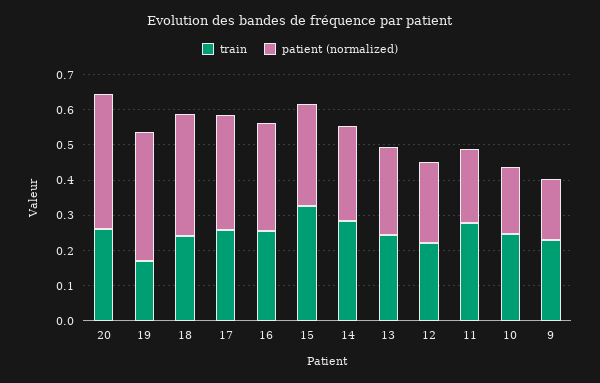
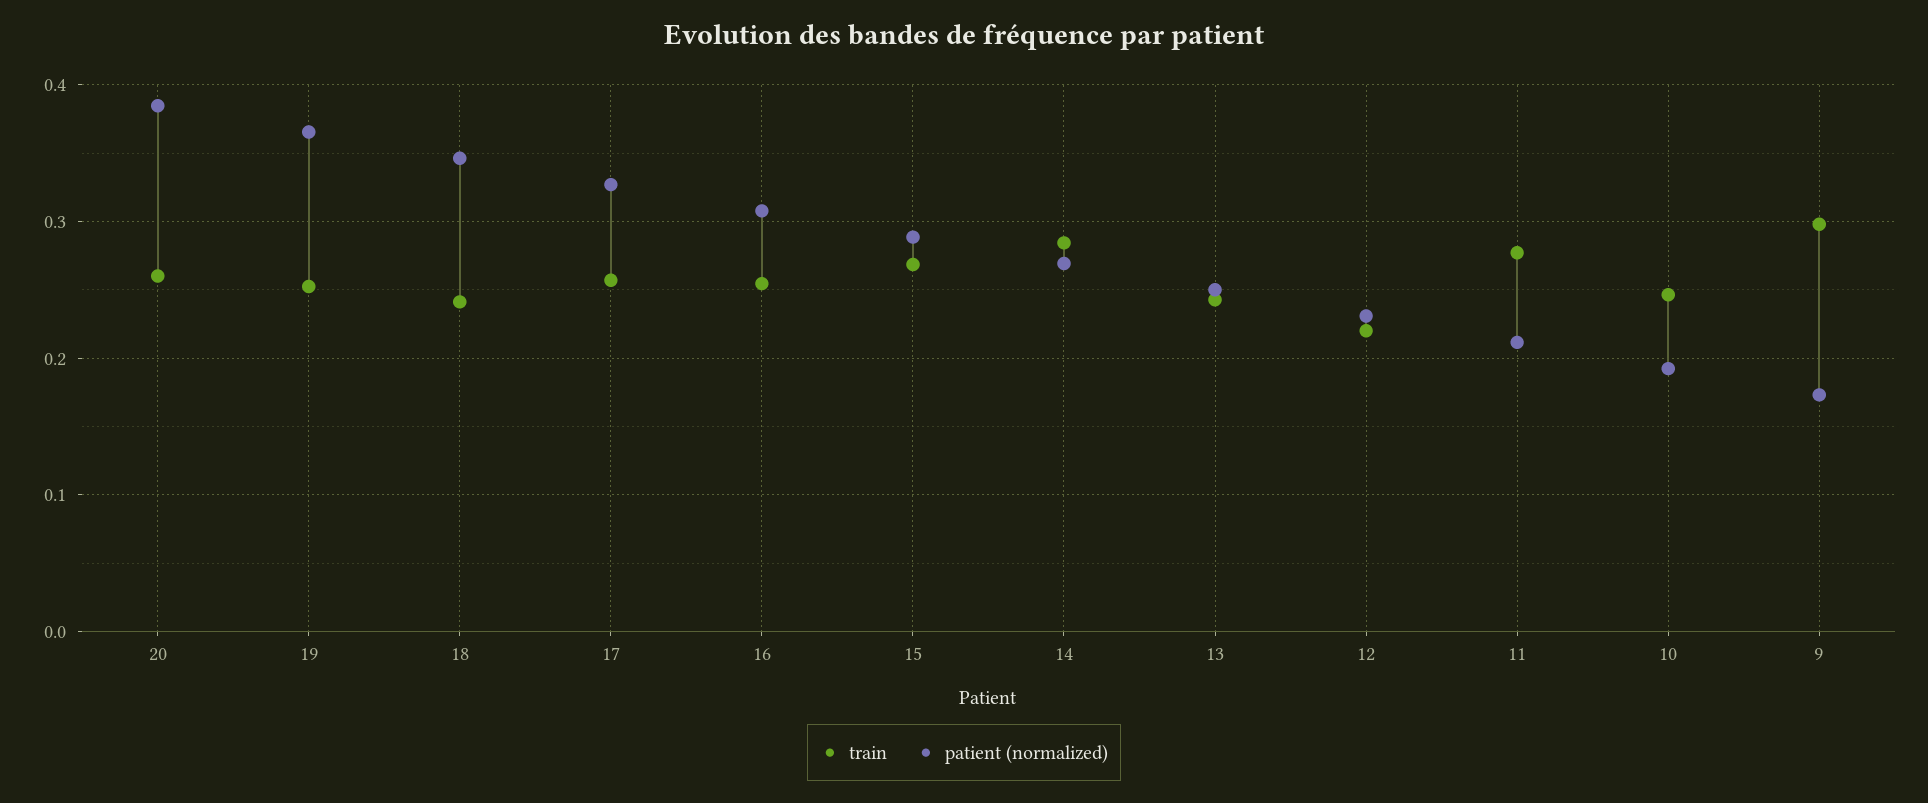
train, 19: 0.175 -> 0.25
train, 15: 0.325 -> 0.27
train, 9: 0.225 -> 0.3

